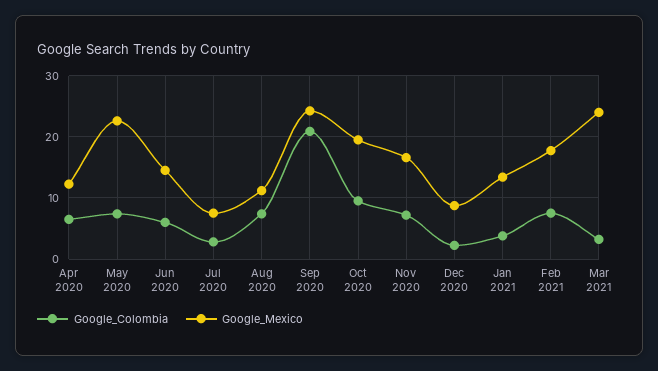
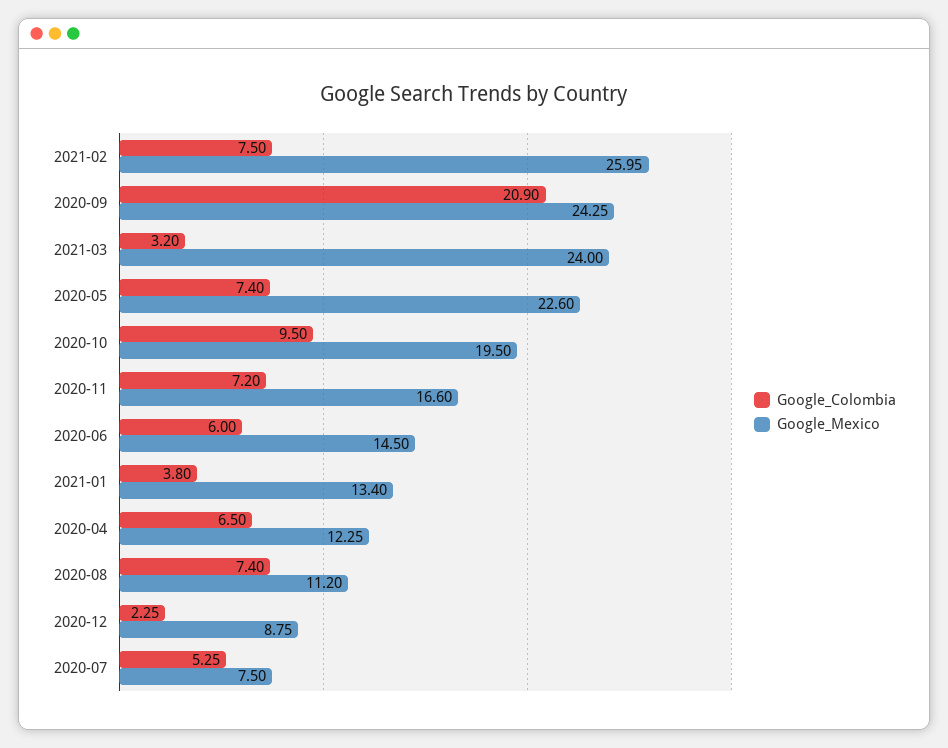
Google_Colombia, Jul 2020: 3 -> 5.25
Google_Mexico, Feb 2021: 18 -> 25.95

